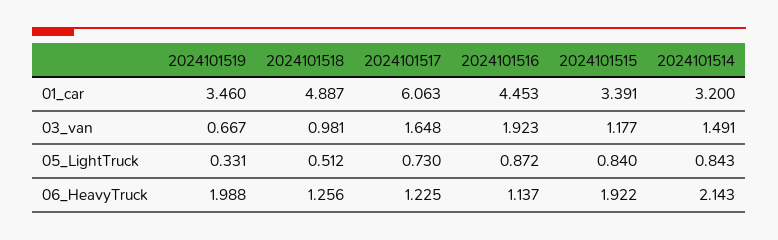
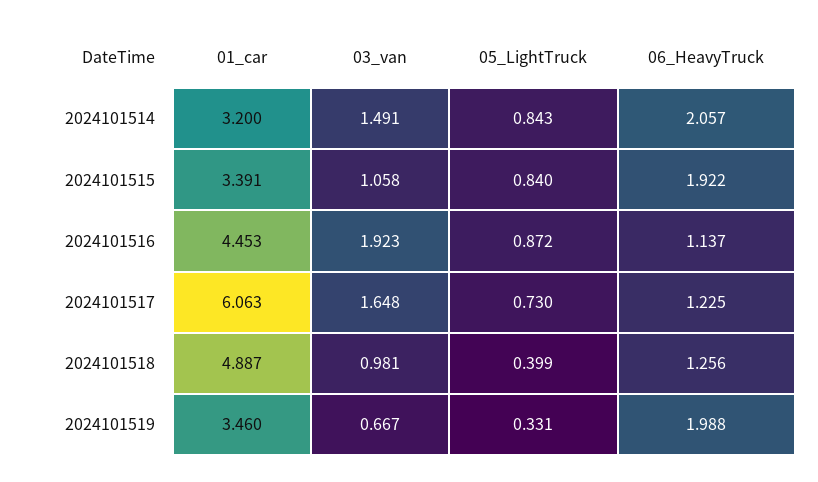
2024101515, 03_van: 1.177 -> 1.058
2024101518, 05_LightTruck: 0.512 -> 0.399
2024101514, 06_HeavyTruck: 2.143 -> 2.057

